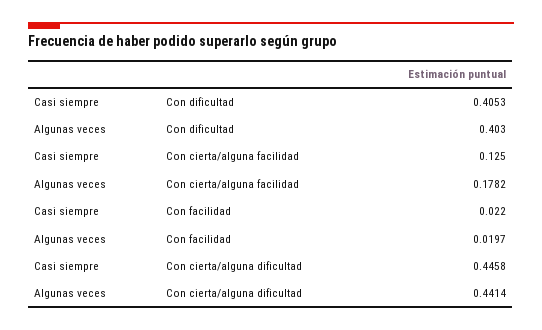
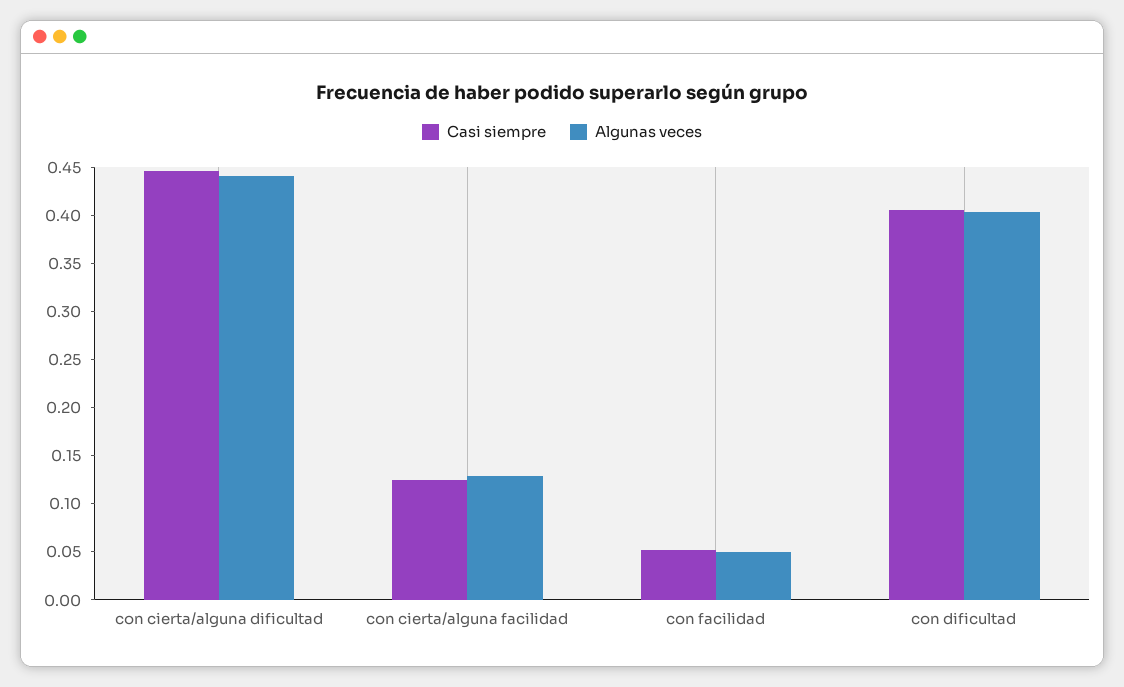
Algunas veces, Con cierta/alguna facilidad: 0.1782 -> 0.13
Casi siempre, Con facilidad: 0.022 -> 0.05
Algunas veces, Con facilidad: 0.0197 -> 0.05

